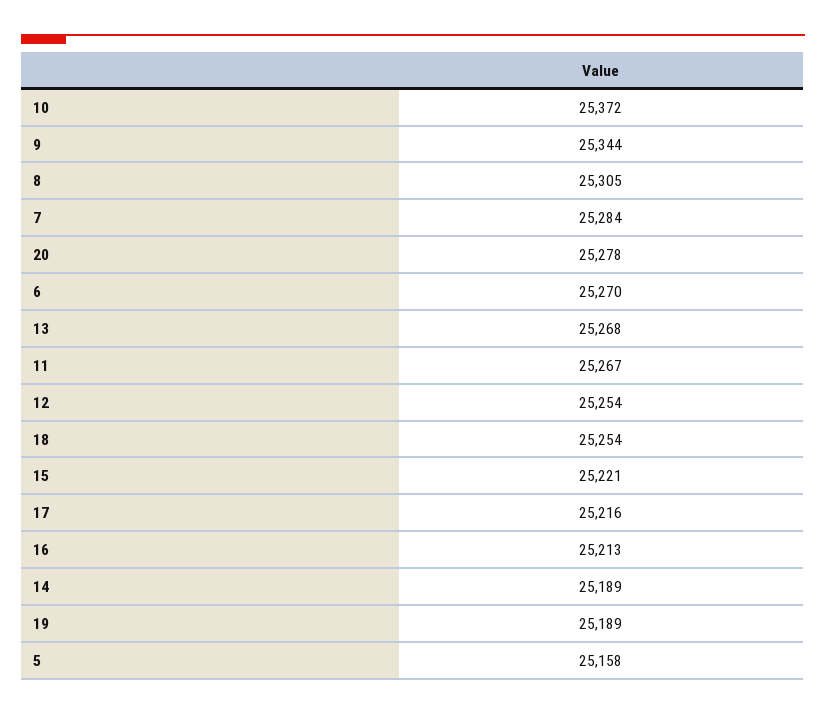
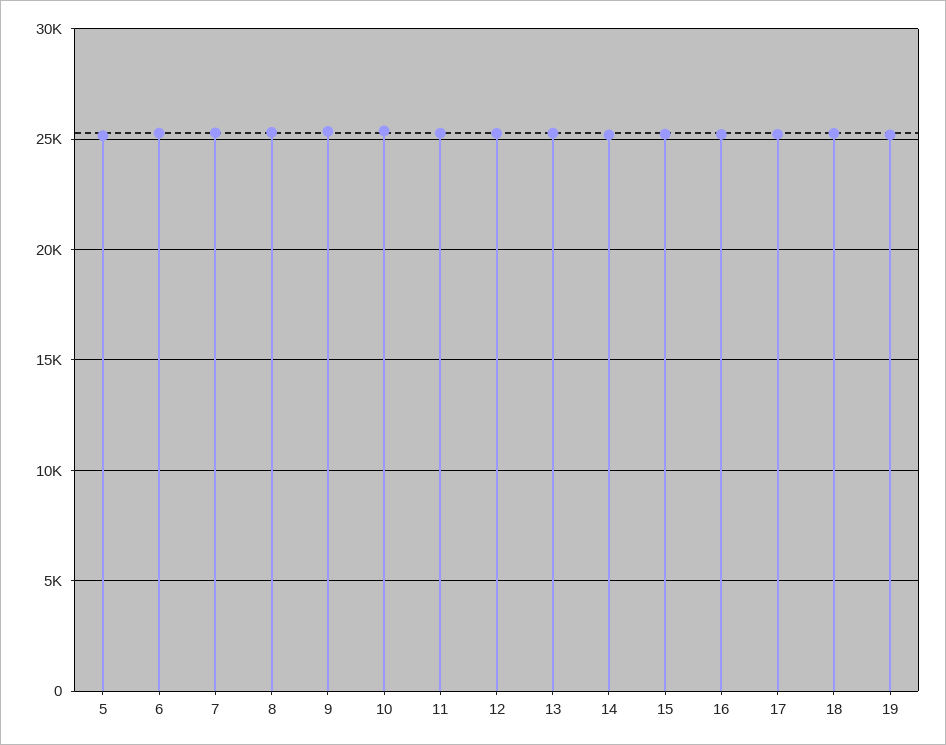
20: 25278 -> none

